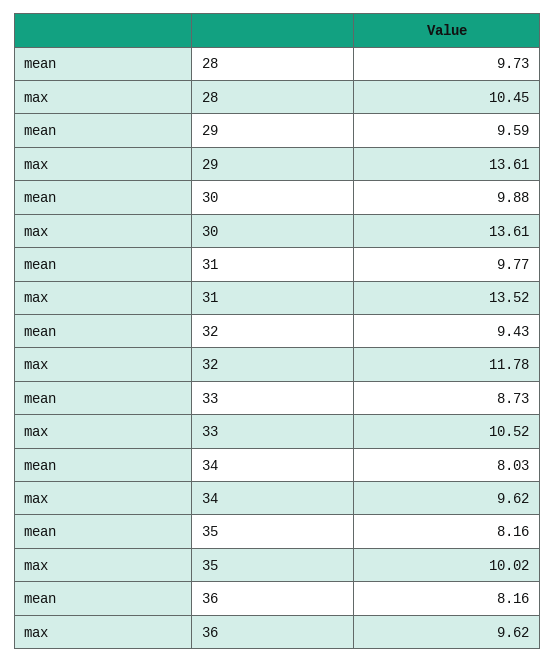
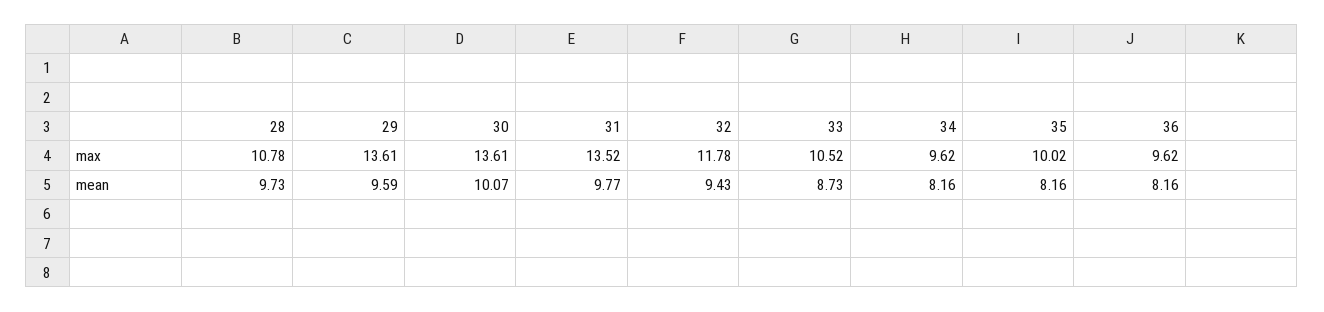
max, 28: 10.45 -> 10.78
mean, 30: 9.88 -> 10.07
mean, 34: 8.03 -> 8.16

